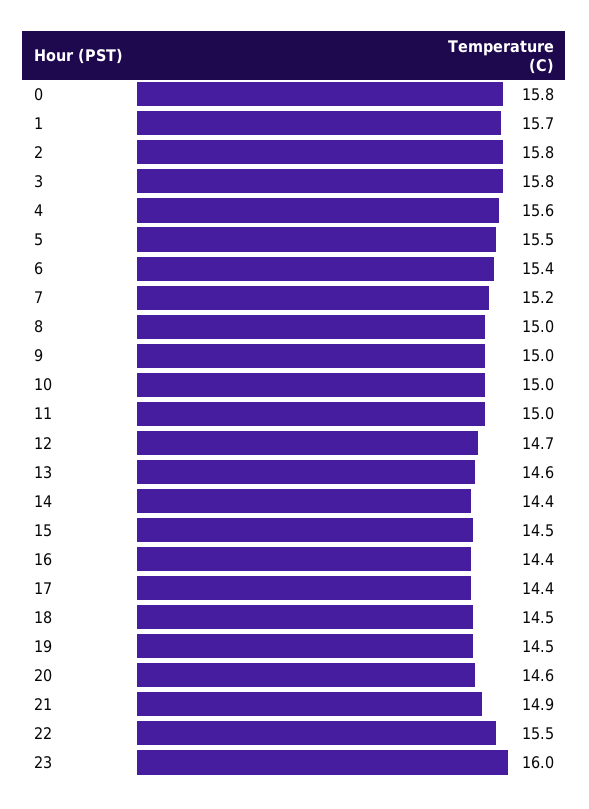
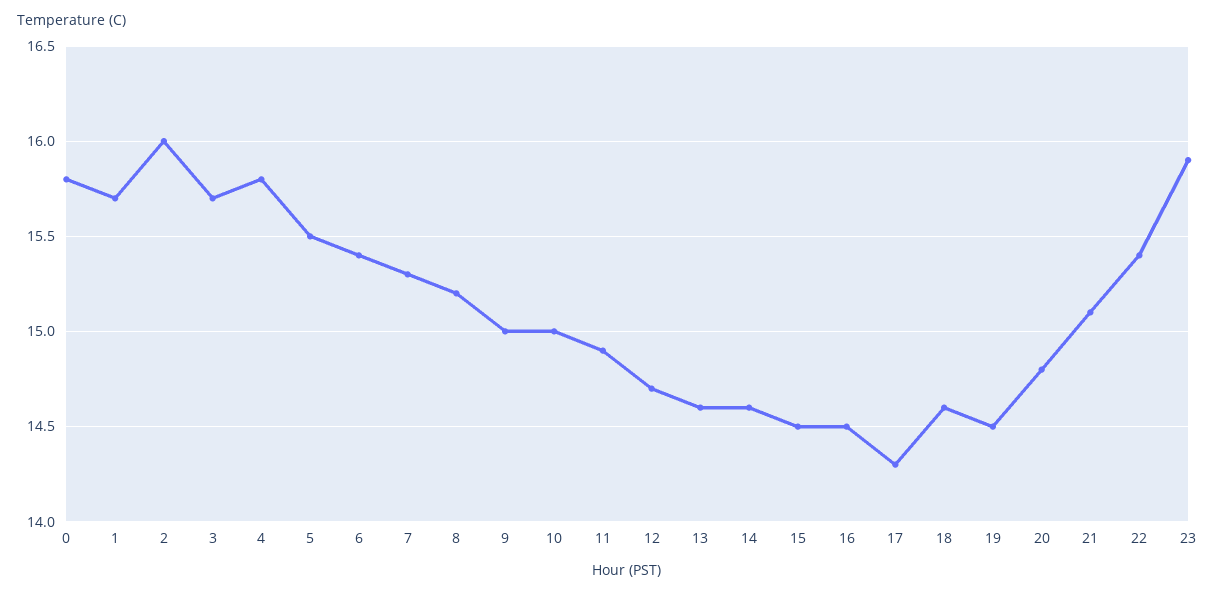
2: 15.8 -> 16
3: 15.8 -> 15.7
4: 15.6 -> 15.8
7: 15.2 -> 15.3
8: 15 -> 15.2
11: 15 -> 14.9
14: 14.4 -> 14.6
16: 14.4 -> 14.5
17: 14.4 -> 14.3
18: 14.5 -> 14.6
20: 14.6 -> 14.8
21: 14.9 -> 15.1
22: 15.5 -> 15.4
23: 16 -> 15.9

